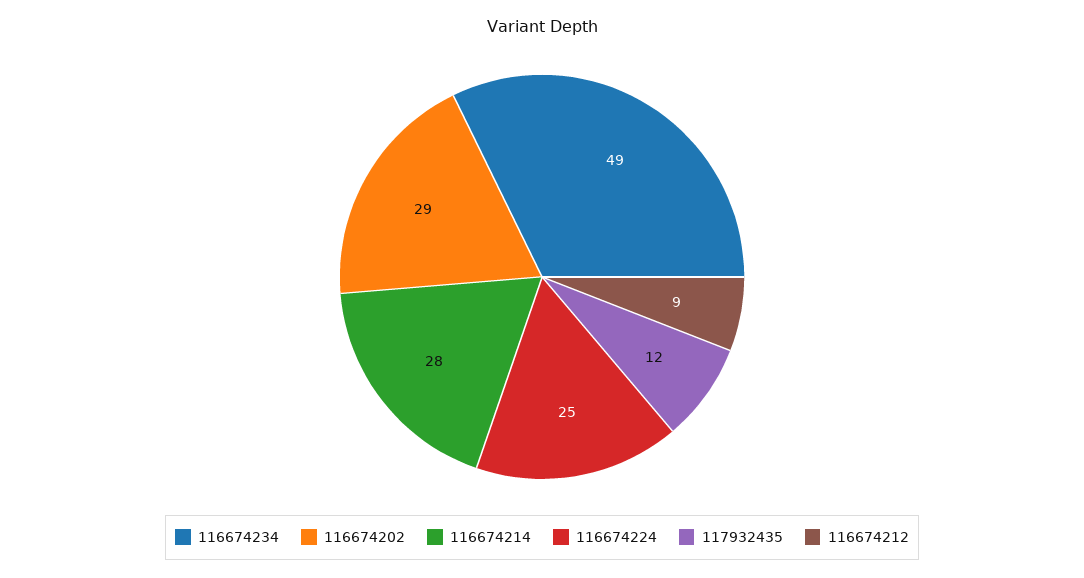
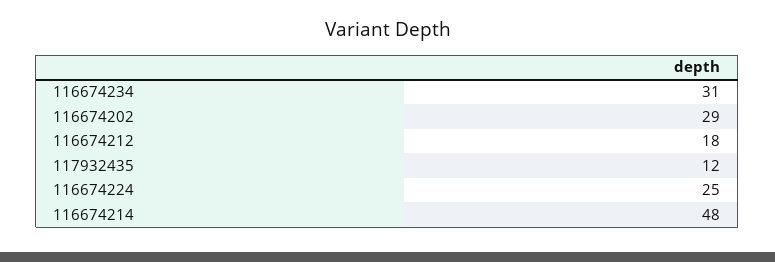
116674234: 49 -> 31
116674214: 28 -> 48
116674212: 9 -> 18

